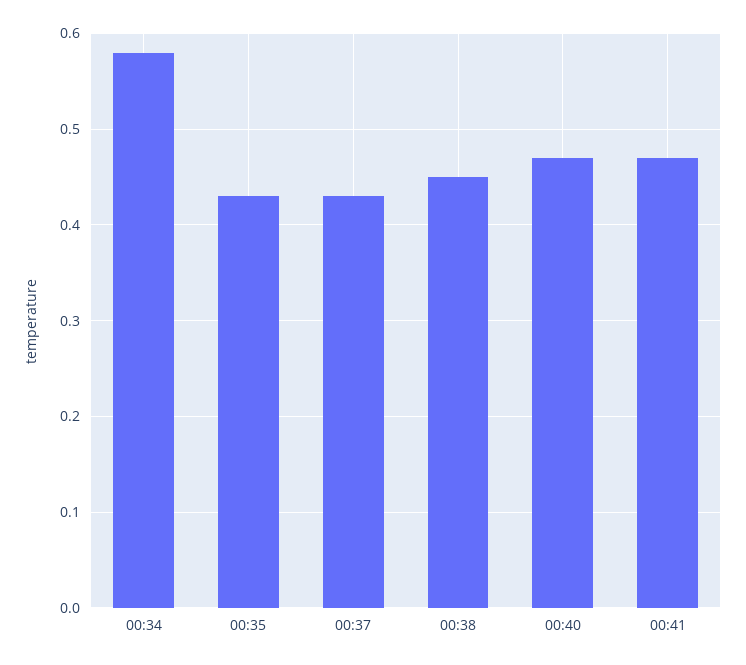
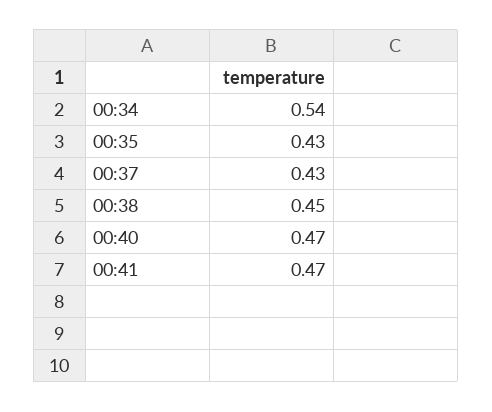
00:34: 0.58 -> 0.54

